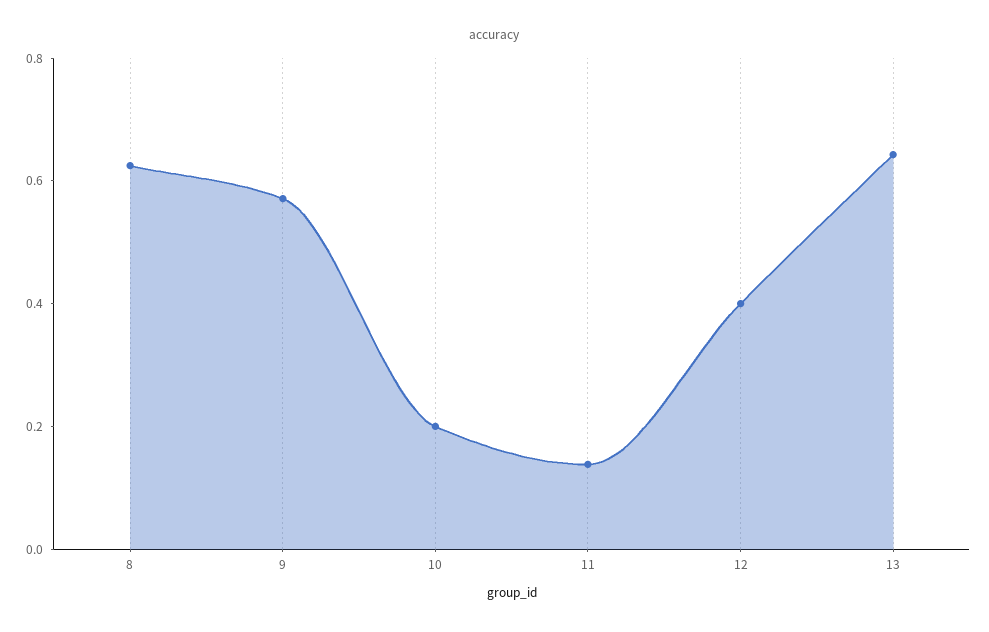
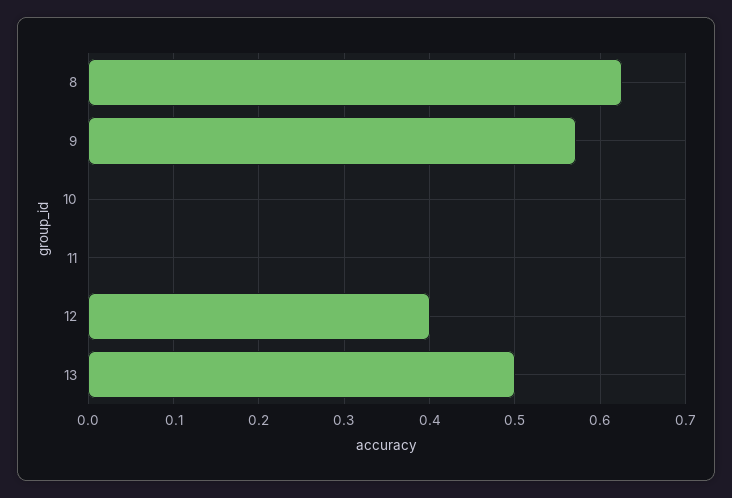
10: 0.2 -> 0
11: 0.15 -> 0
13: 0.65 -> 0.5

